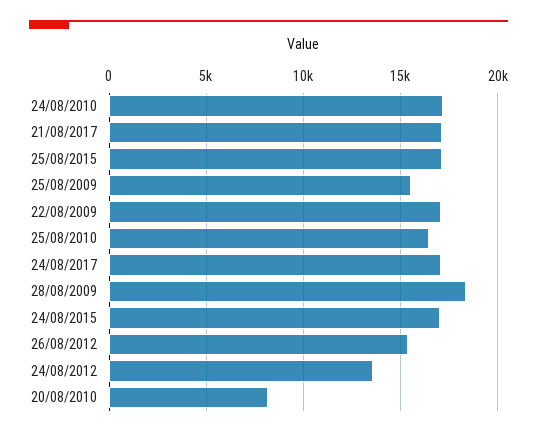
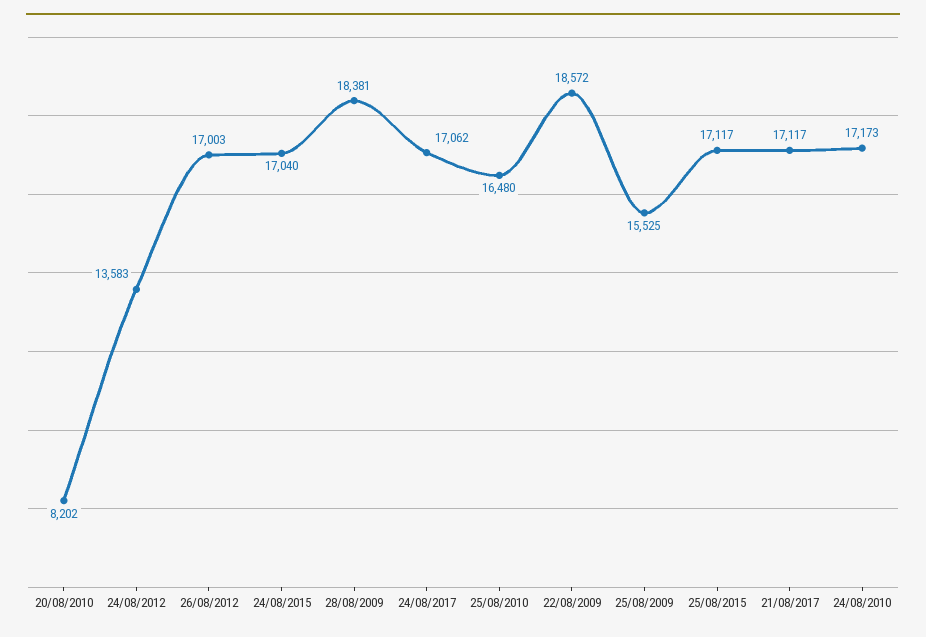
22/08/2009: 17000 -> 18572
26/08/2012: 15500 -> 17003

